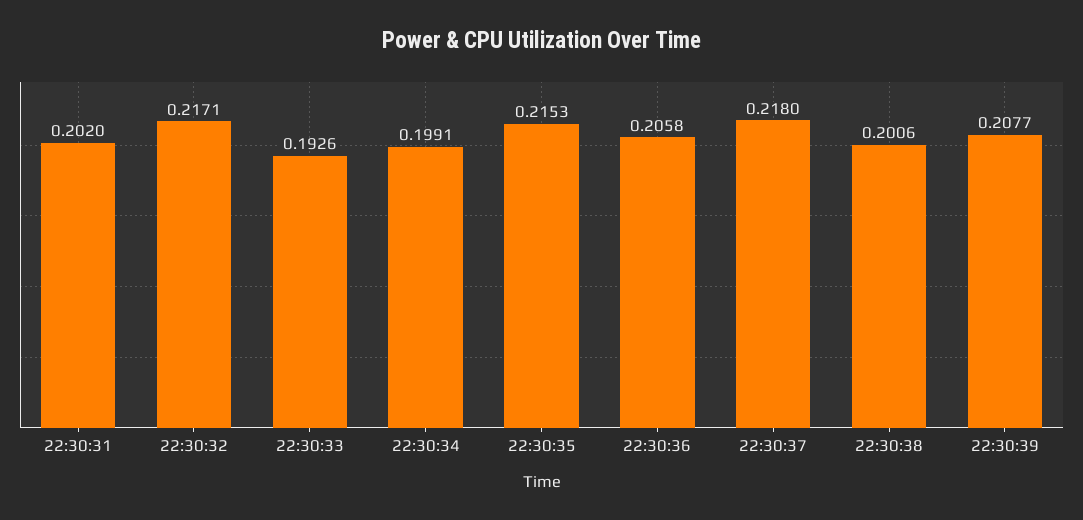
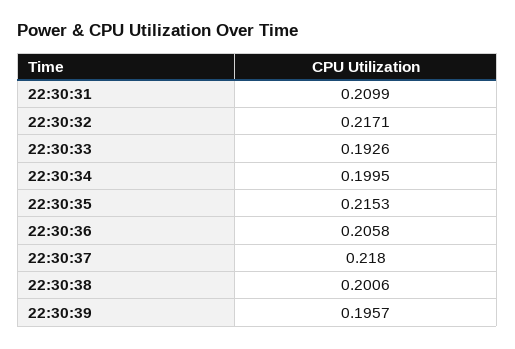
22:30:31: 0.202 -> 0.2099
22:30:34: 0.1991 -> 0.1995
22:30:39: 0.2077 -> 0.1957

